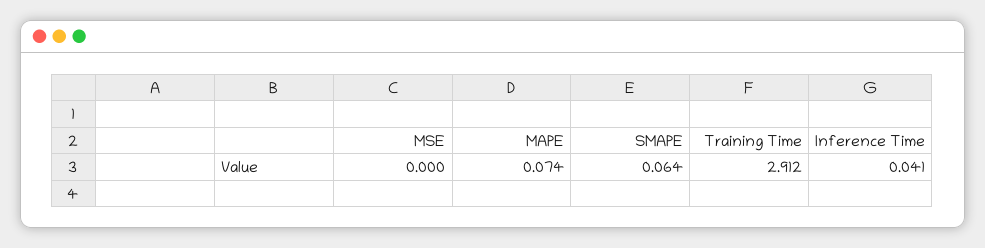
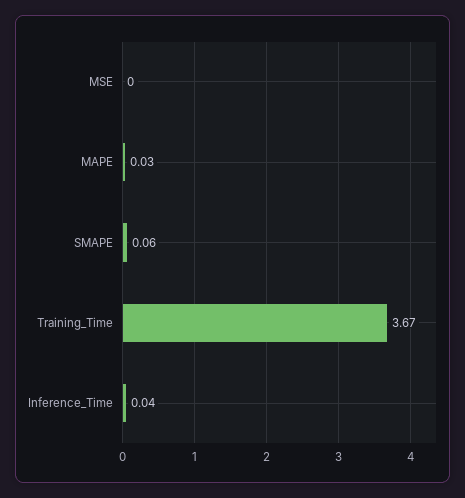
MAPE: 0.074 -> 0.03
Training Time: 2.912 -> 3.67

